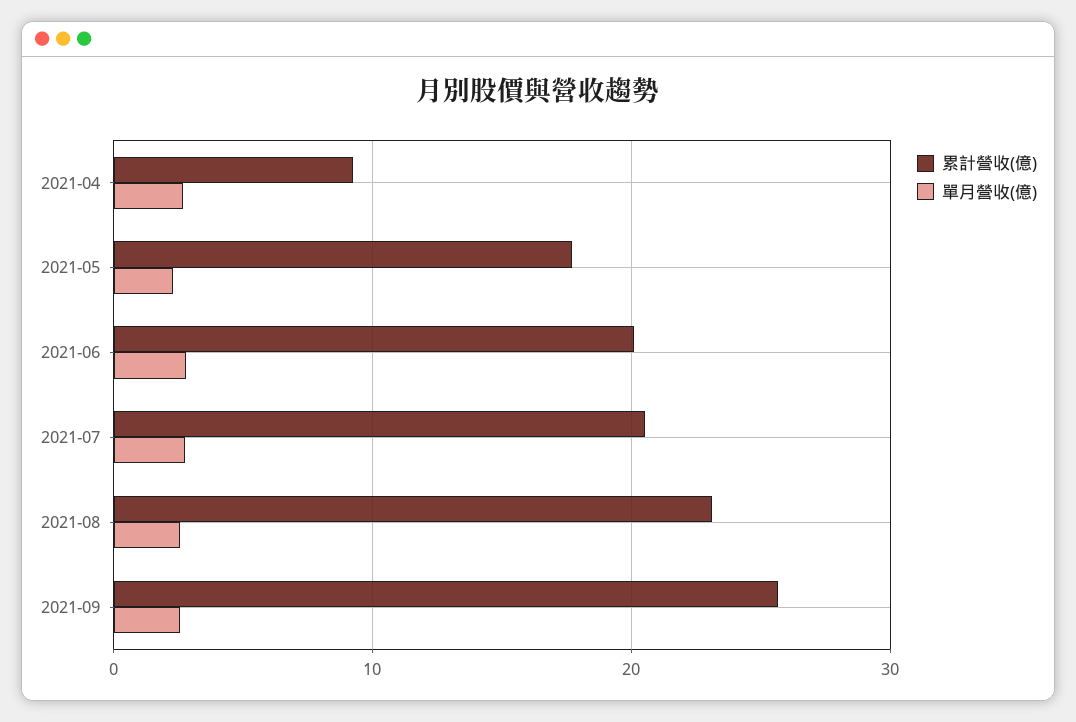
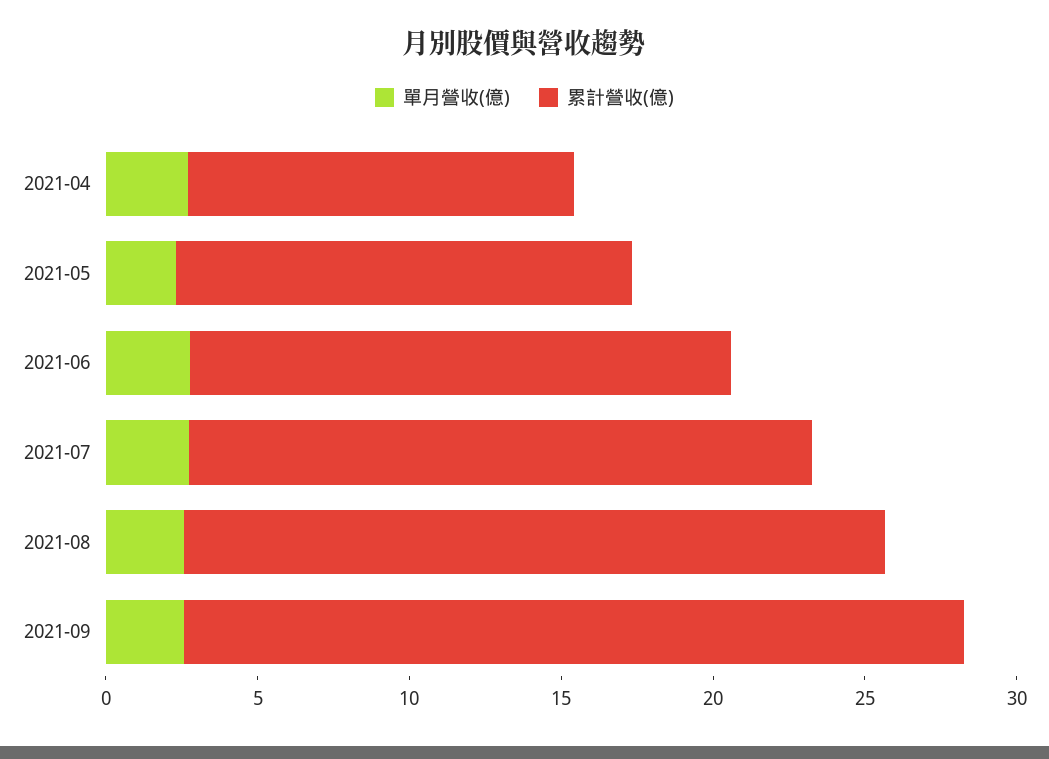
累計營收(億), 2021-04: 9 -> 13
累計營收(億), 2021-05: 18 -> 15
累計營收(億), 2021-06: 20 -> 18

